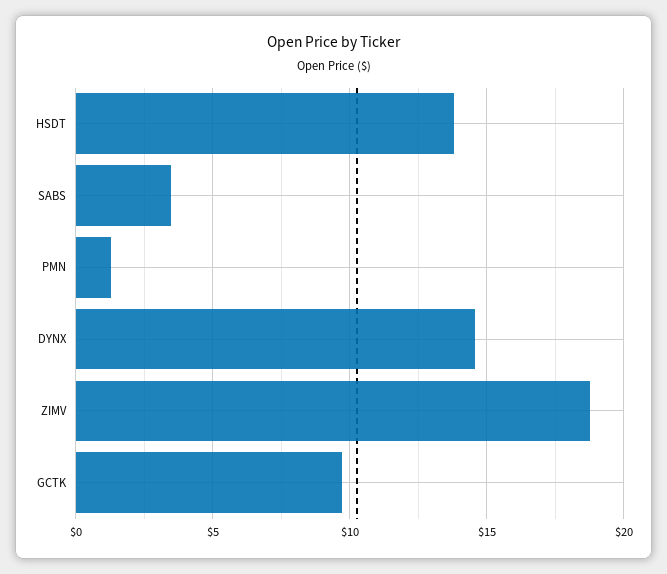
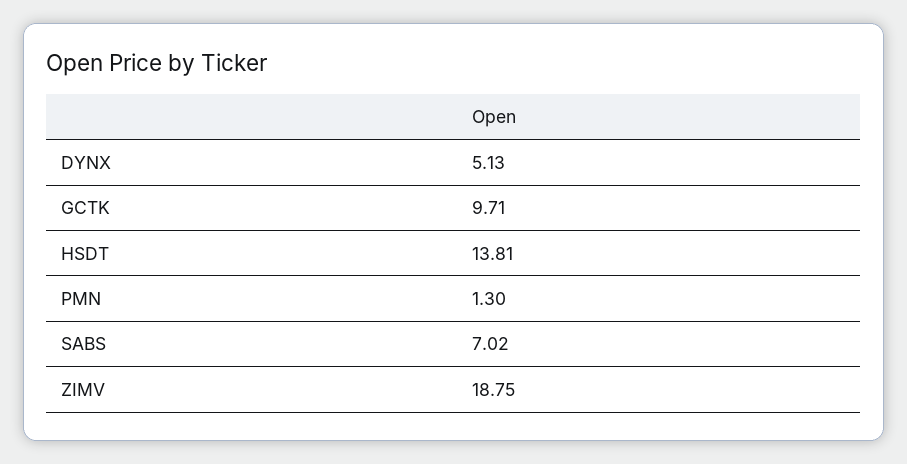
SABS: 3.5 -> 7.02
DYNX: 14.5 -> 5.13

